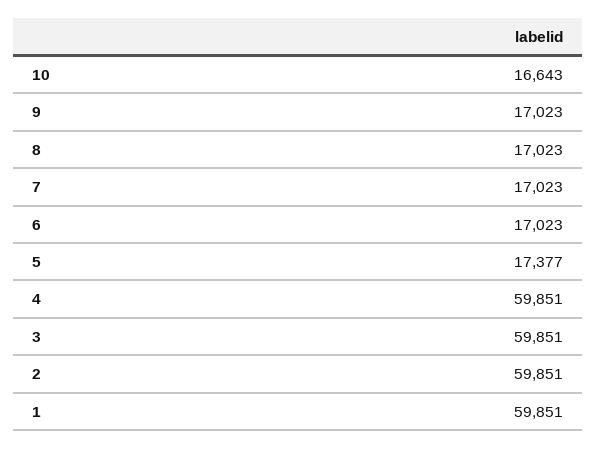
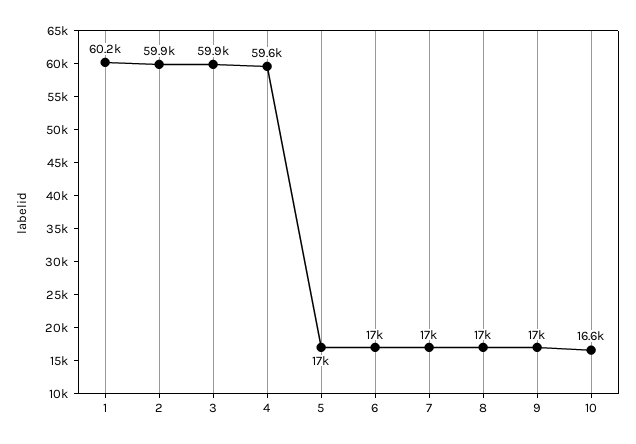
5: 17377 -> 17000
4: 59851 -> 59600
1: 59851 -> 60200

